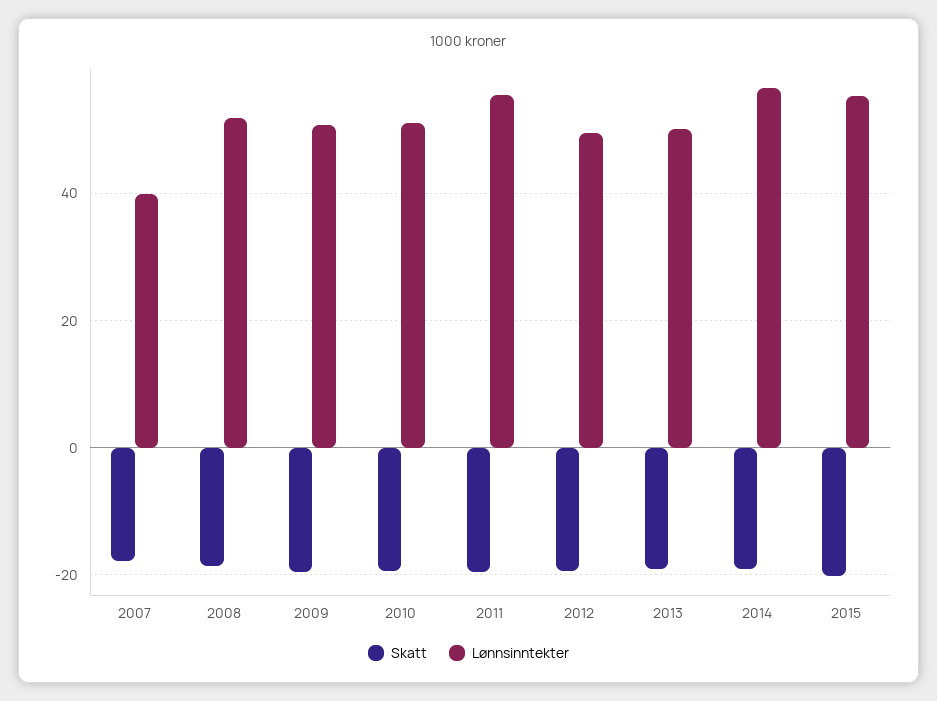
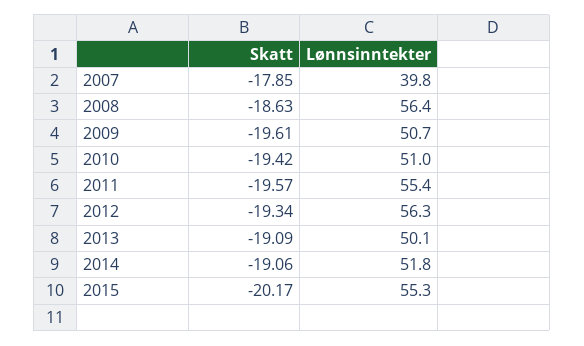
Lønnsinntekter, 2008: 52 -> 56.4
Lønnsinntekter, 2012: 50 -> 56.3
Lønnsinntekter, 2014: 56 -> 51.8

